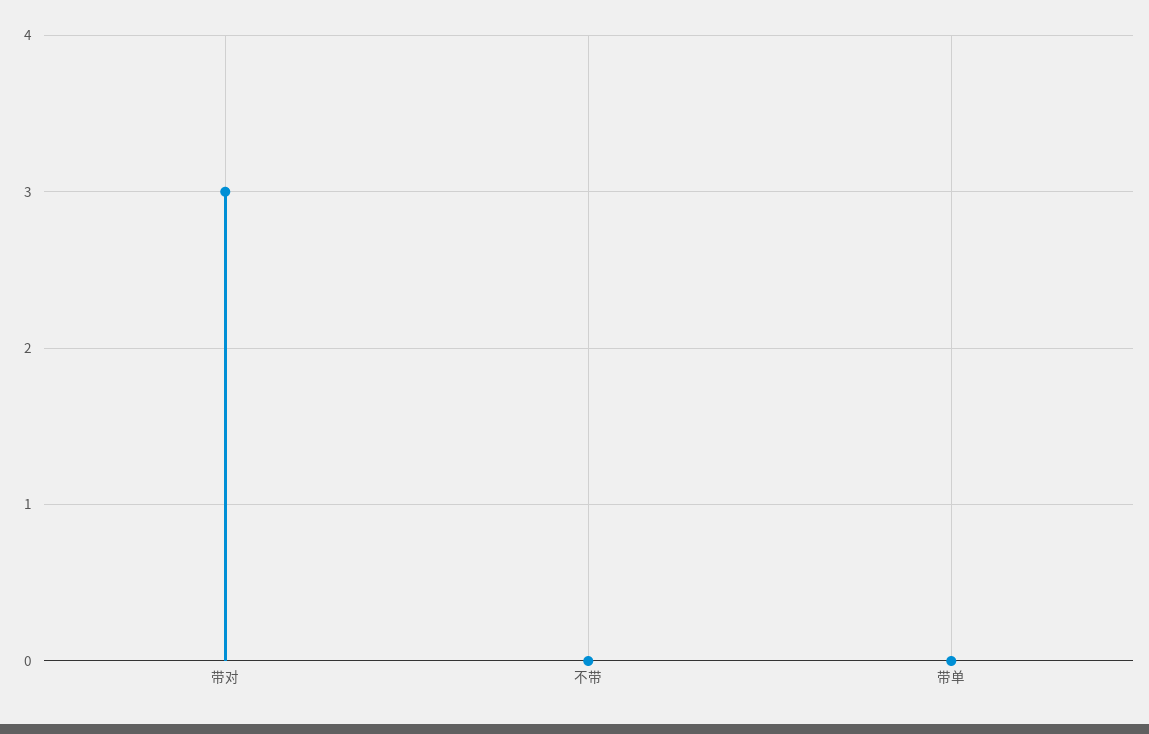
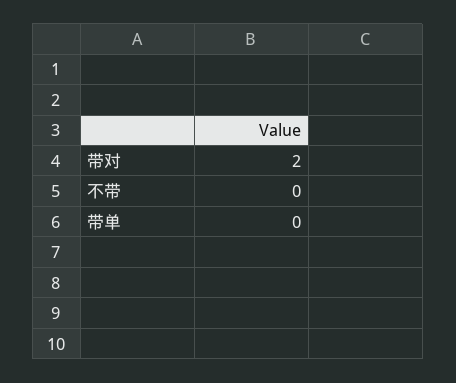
带对: 3 -> 2

